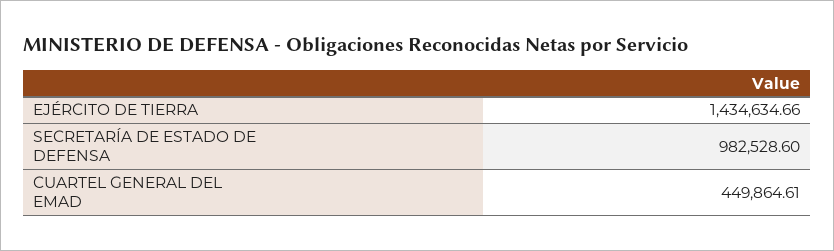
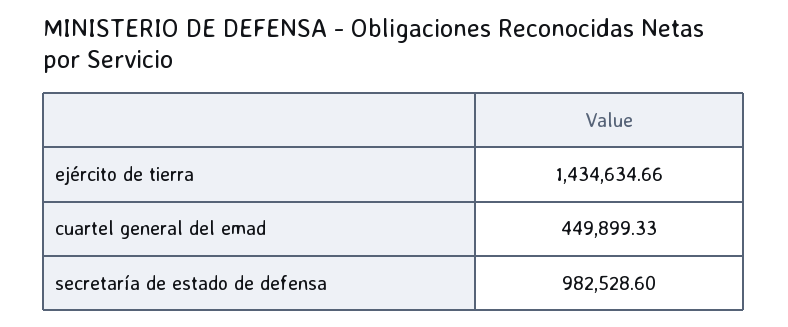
CUARTEL GENERAL DEL EMAD: 449864.61 -> 449899.33

